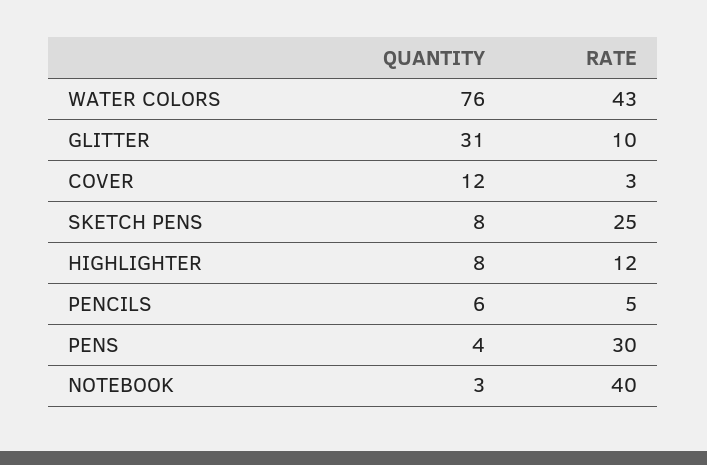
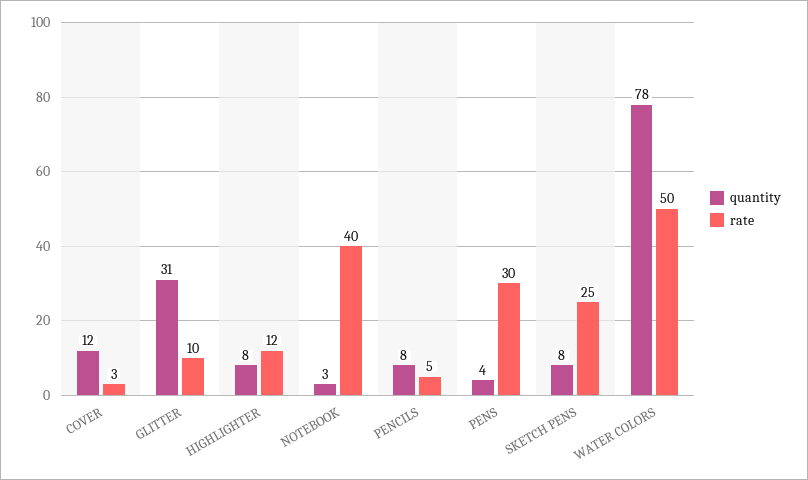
QUANTITY, WATER COLORS: 76 -> 78
RATE, WATER COLORS: 43 -> 50
QUANTITY, PENCILS: 6 -> 8

